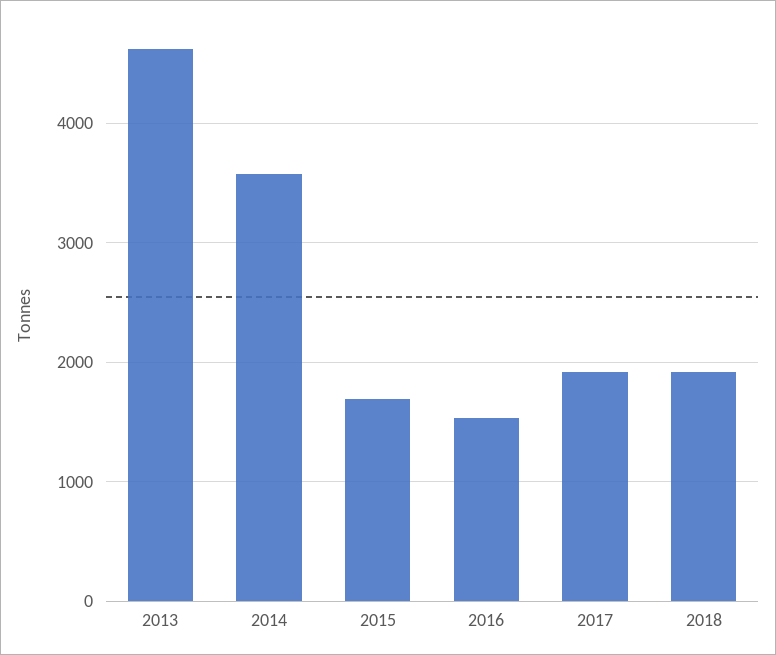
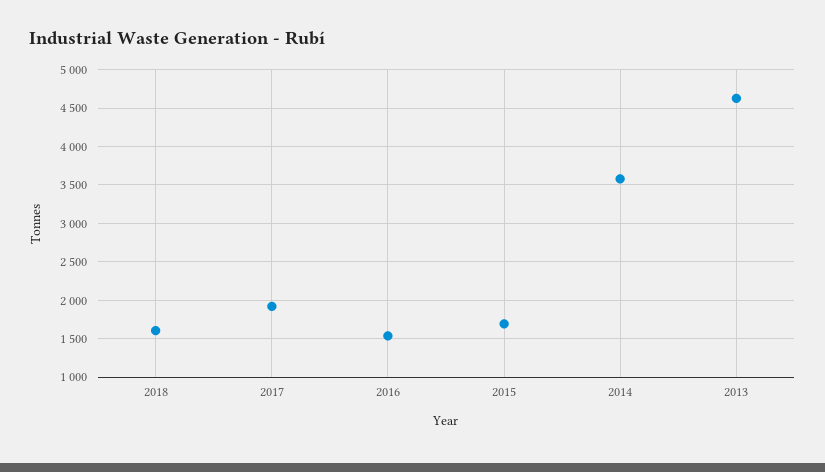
2018: 1900 -> 1600

